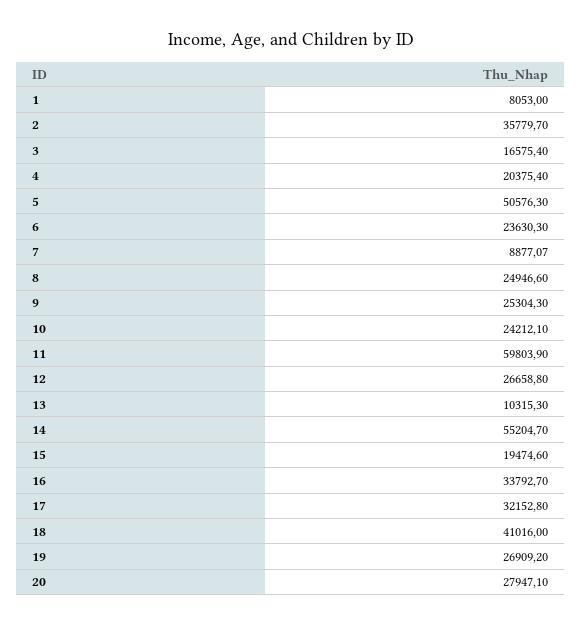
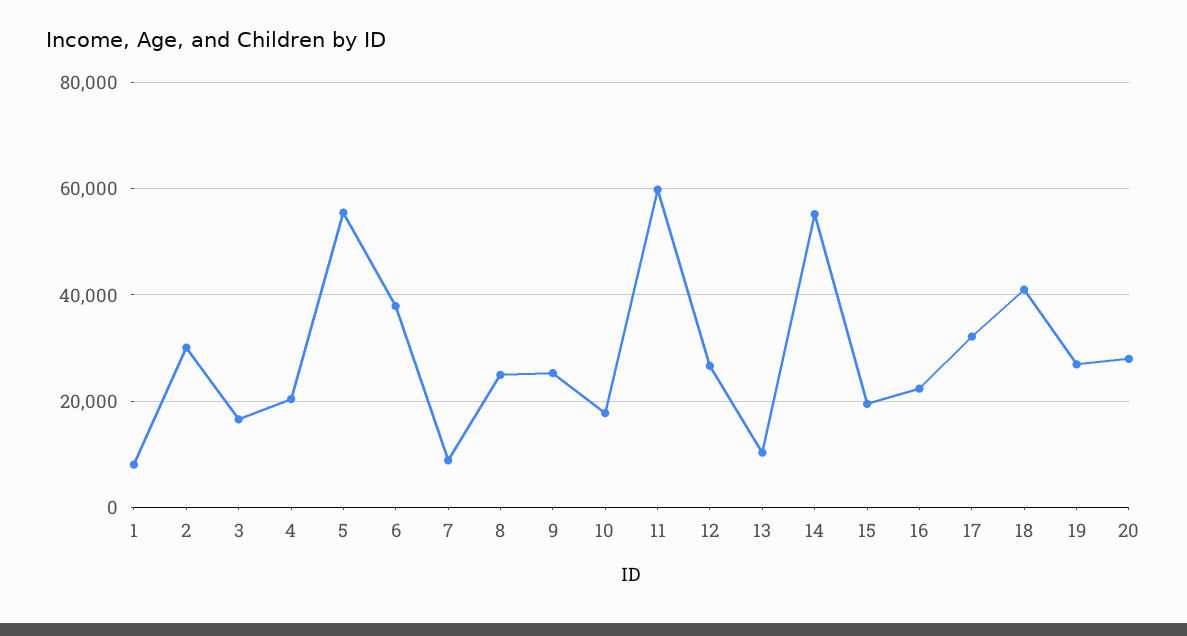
2: 35779.7 -> 30000
5: 50576.3 -> 56000
6: 23630.3 -> 38000
10: 24212.1 -> 18000
16: 33792.7 -> 22000

